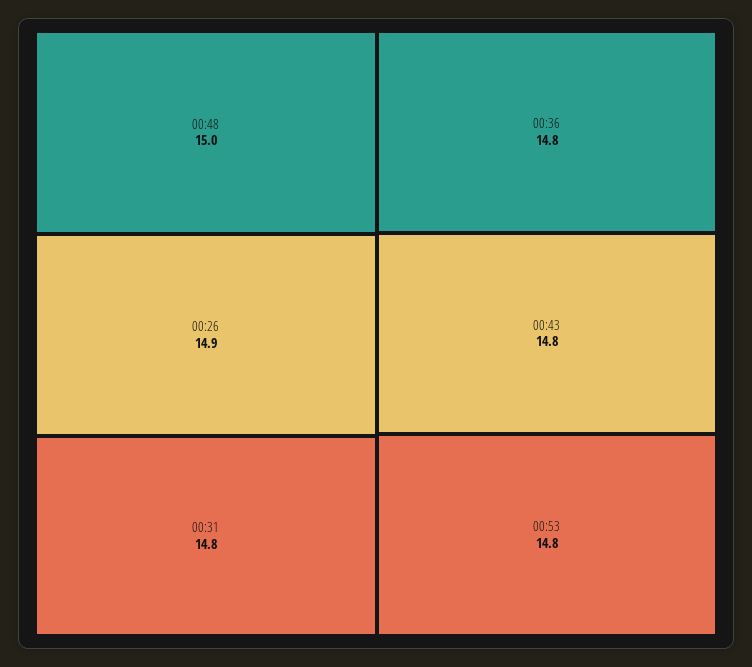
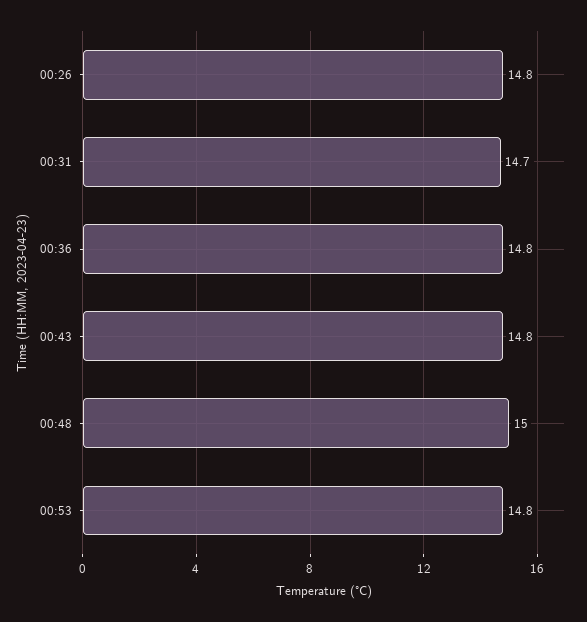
00:26: 14.9 -> 14.8
00:31: 14.8 -> 14.7

